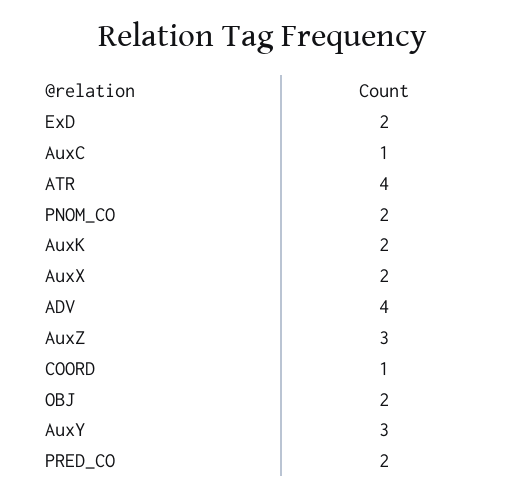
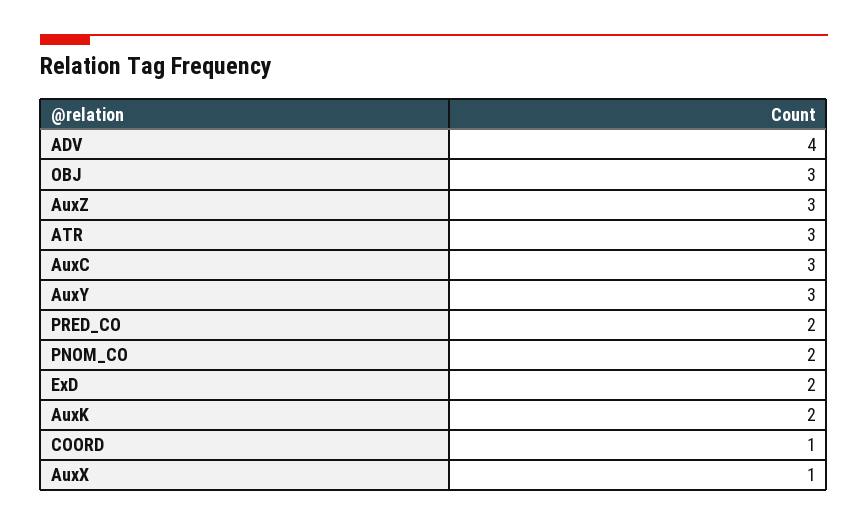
AuxC: 1 -> 3
ATR: 4 -> 3
AuxX: 2 -> 1
OBJ: 2 -> 3

